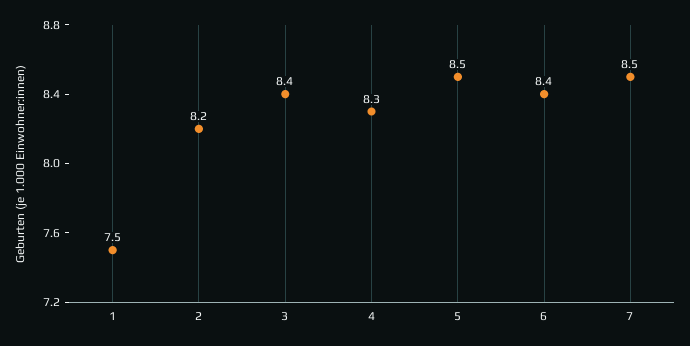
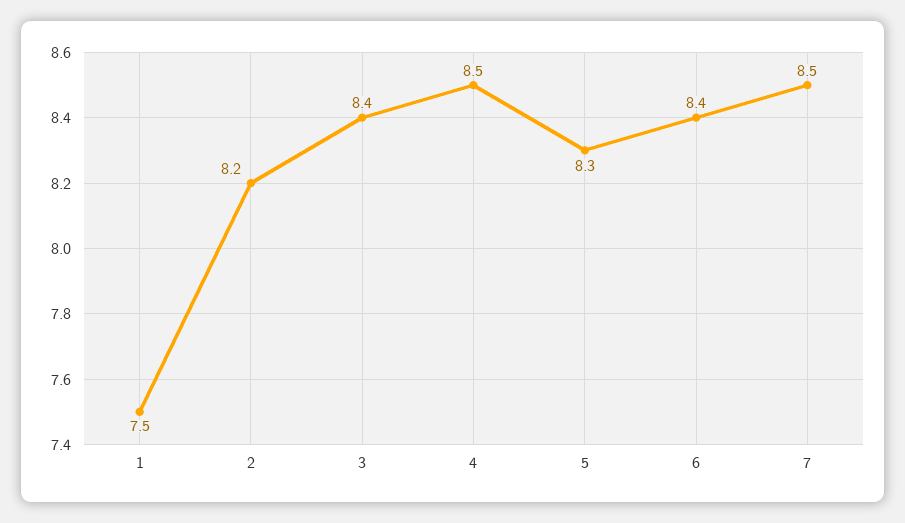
4: 8.3 -> 8.5
5: 8.5 -> 8.3

